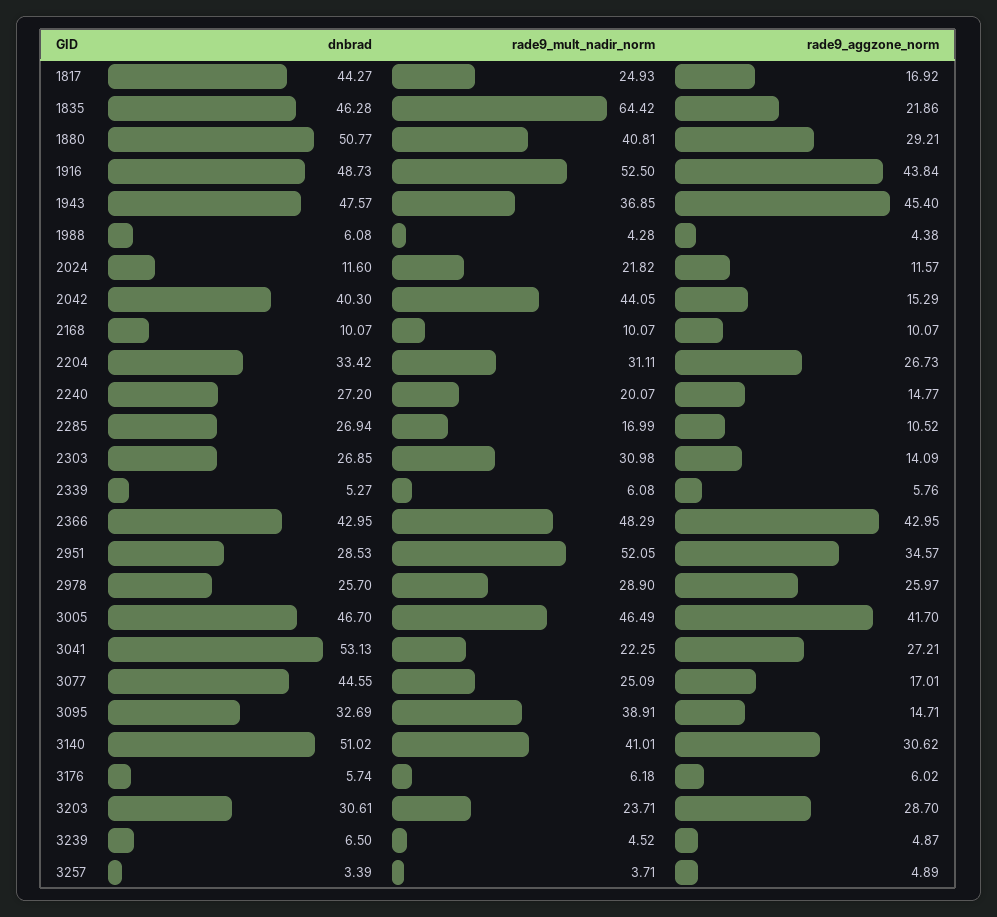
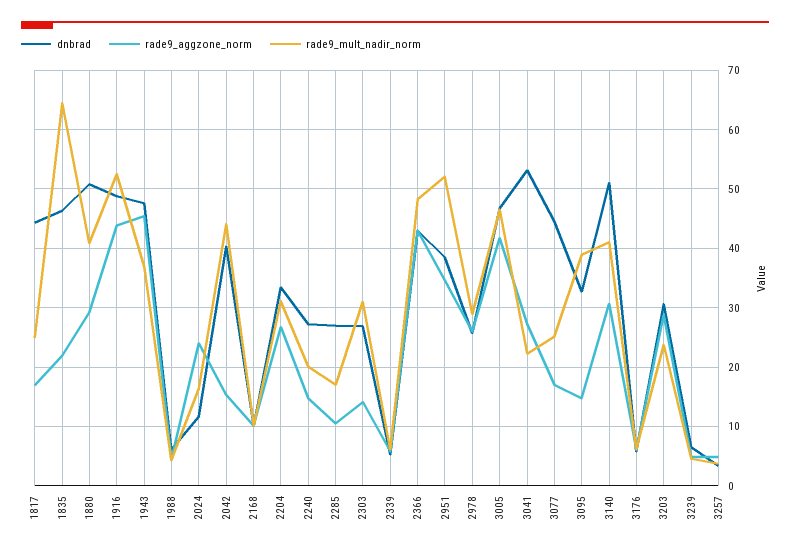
rade9_mult_nadir_norm, 2024: 21.82 -> 16
rade9_aggzone_norm, 2024: 11.57 -> 24
dnbrad, 2951: 28.53 -> 38

